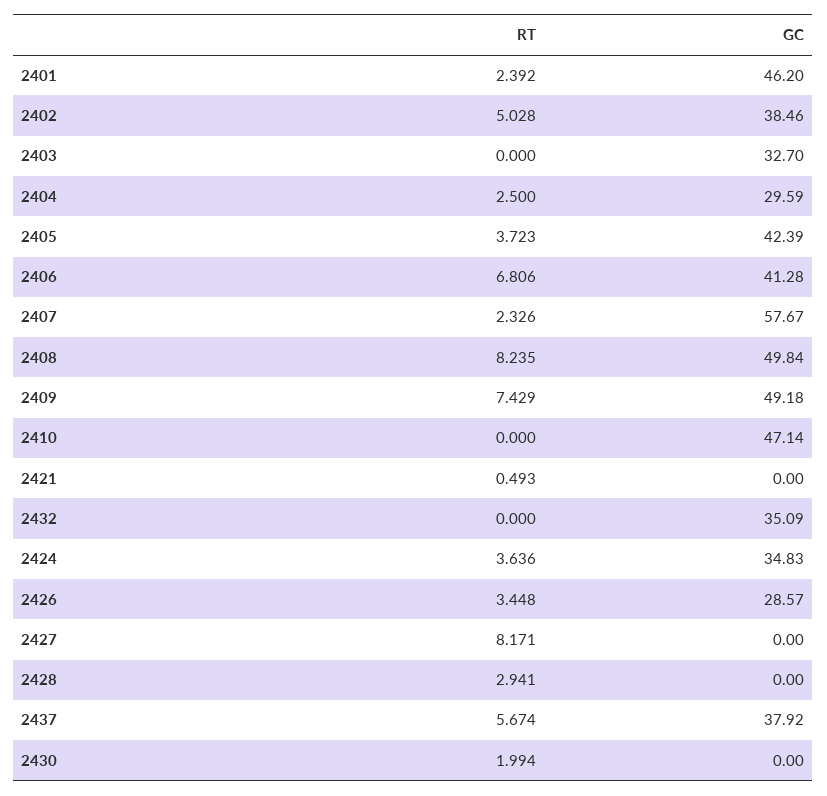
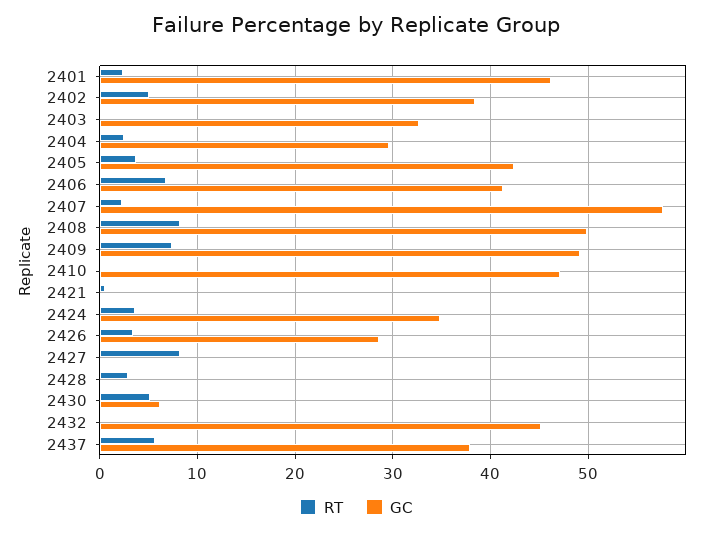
GC, 2432: 35.09 -> 45
RT, 2430: 1.994 -> 5
GC, 2430: 0 -> 6

